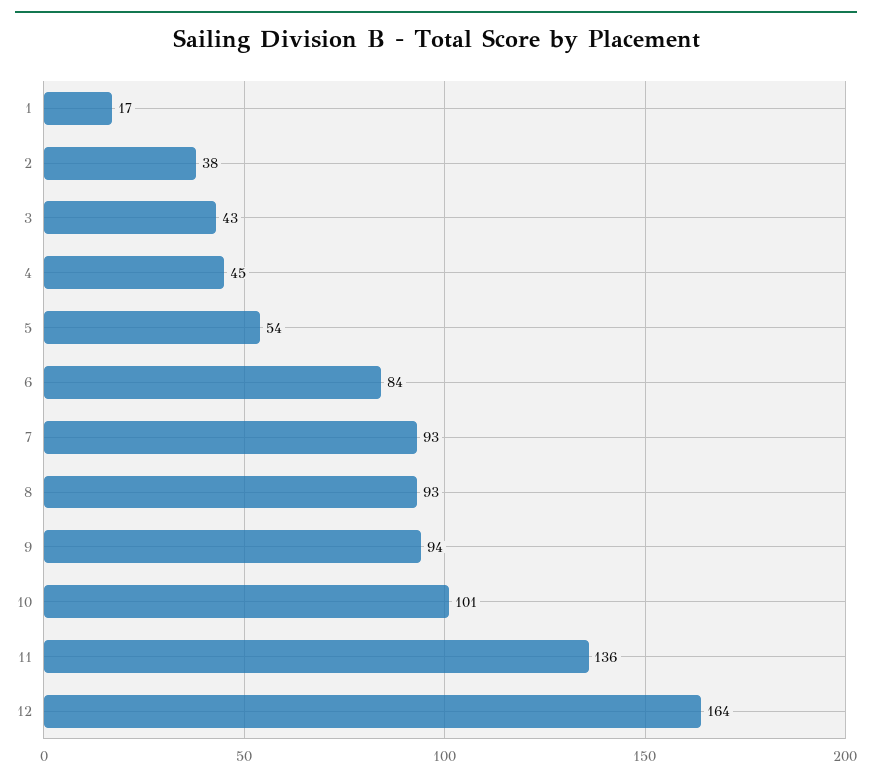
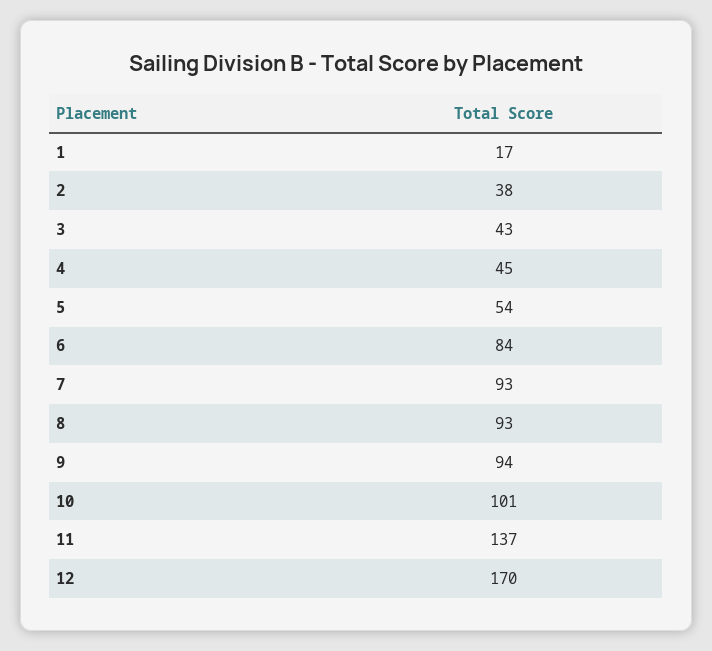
11: 136 -> 137
12: 164 -> 170

